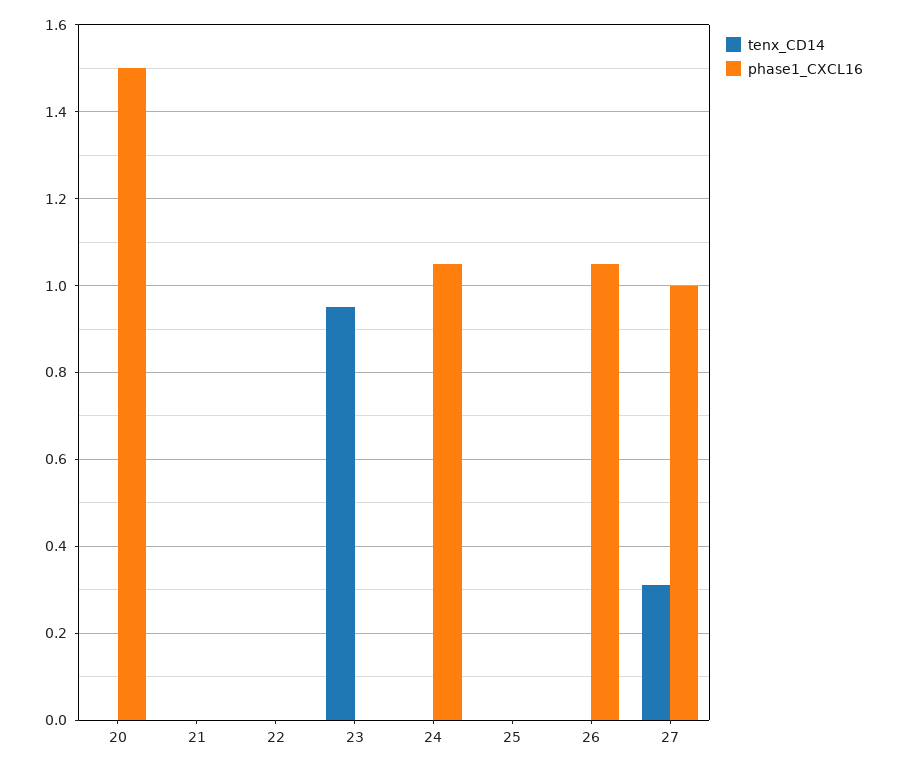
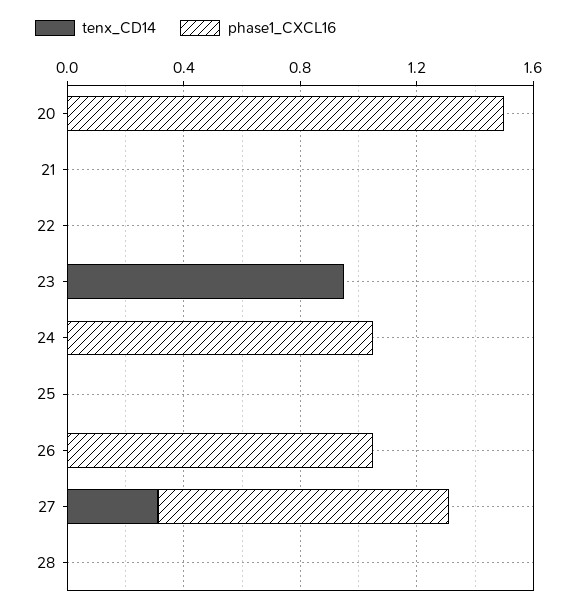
tenx_CD14, 28: none -> 0
phase1_CXCL16, 28: none -> 0

